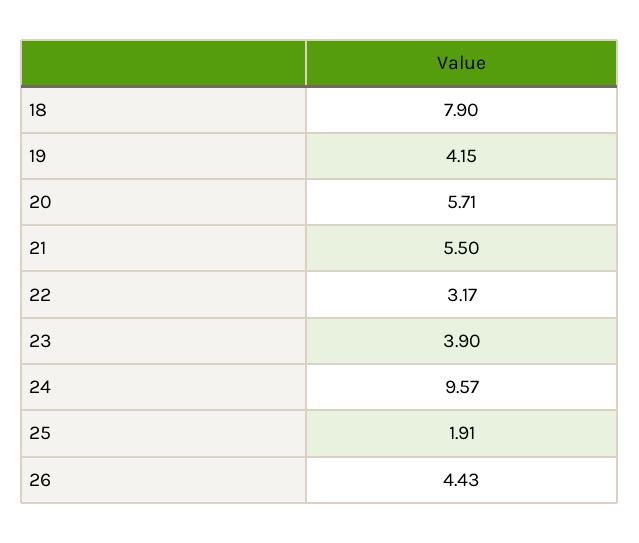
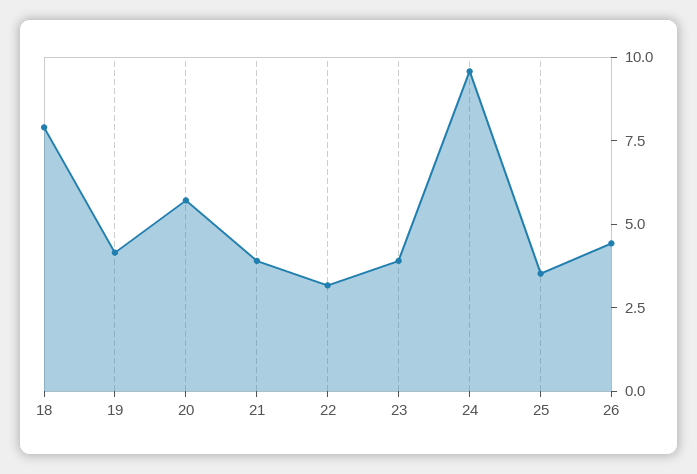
21: 5.5 -> 4
25: 1.91 -> 3.5

